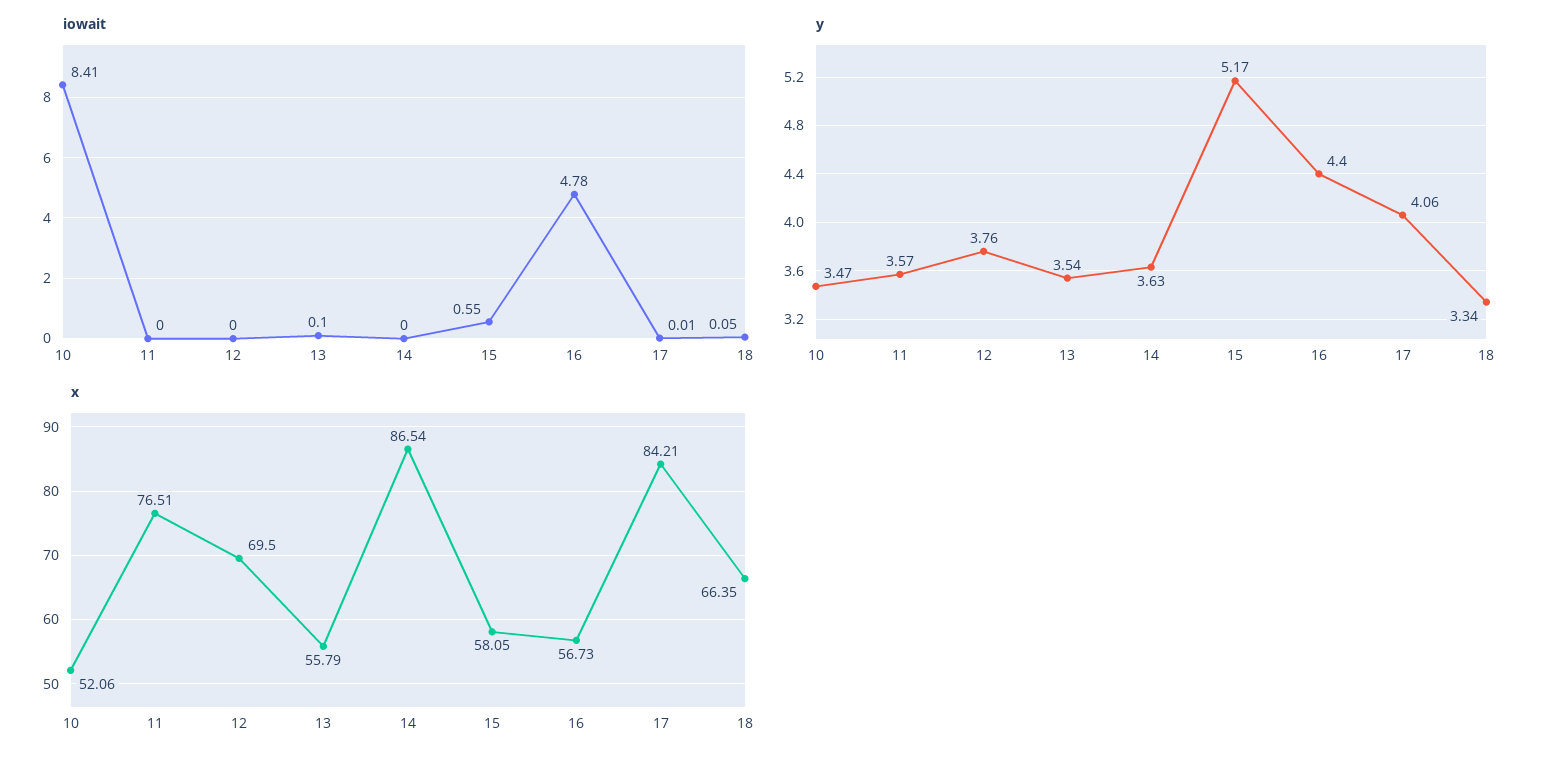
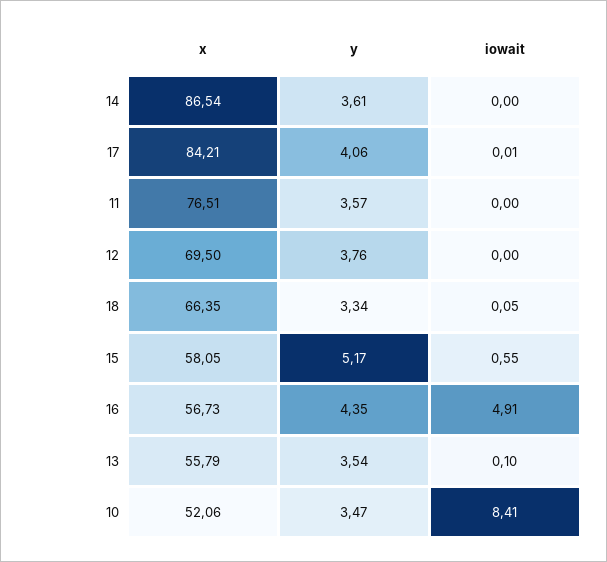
iowait, 16: 4.78 -> 4.91
y, 14: 3.63 -> 3.61
y, 16: 4.4 -> 4.35

